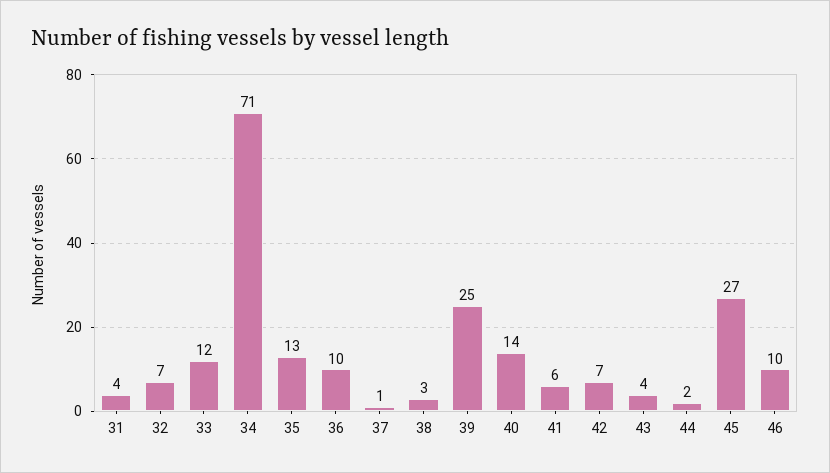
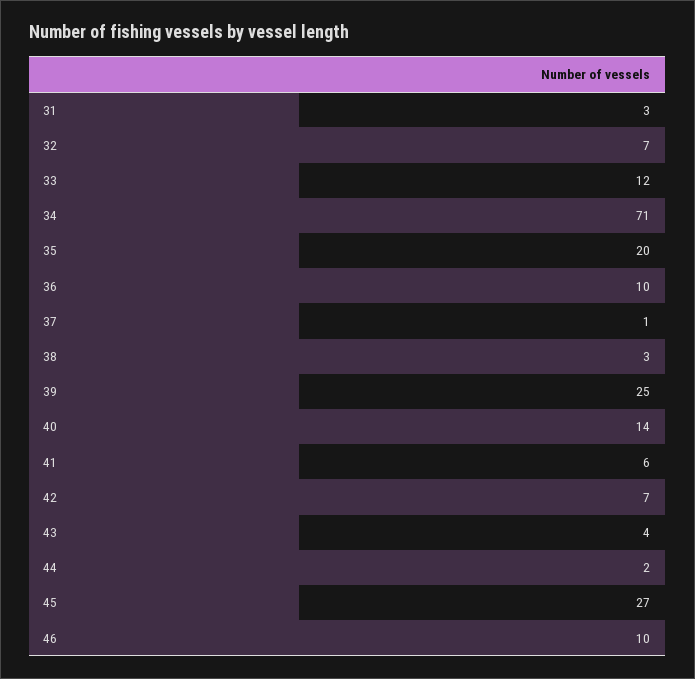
31: 4 -> 3
35: 13 -> 20

